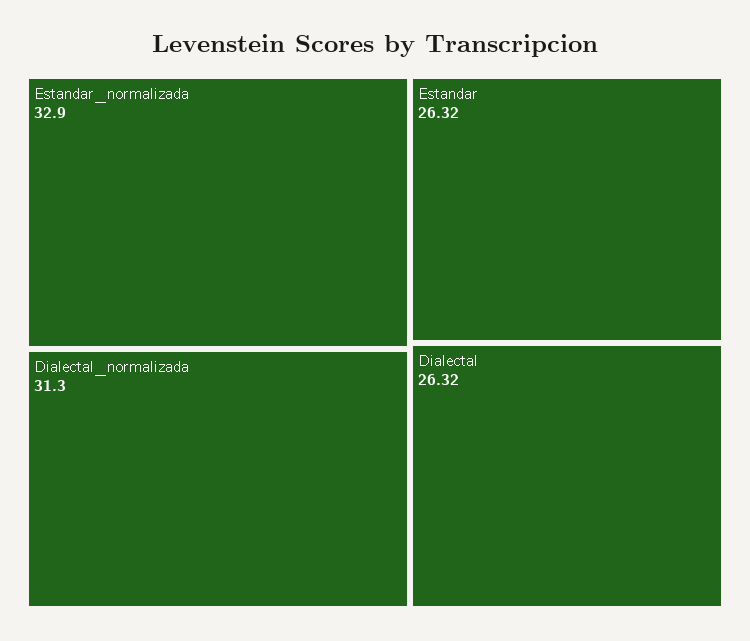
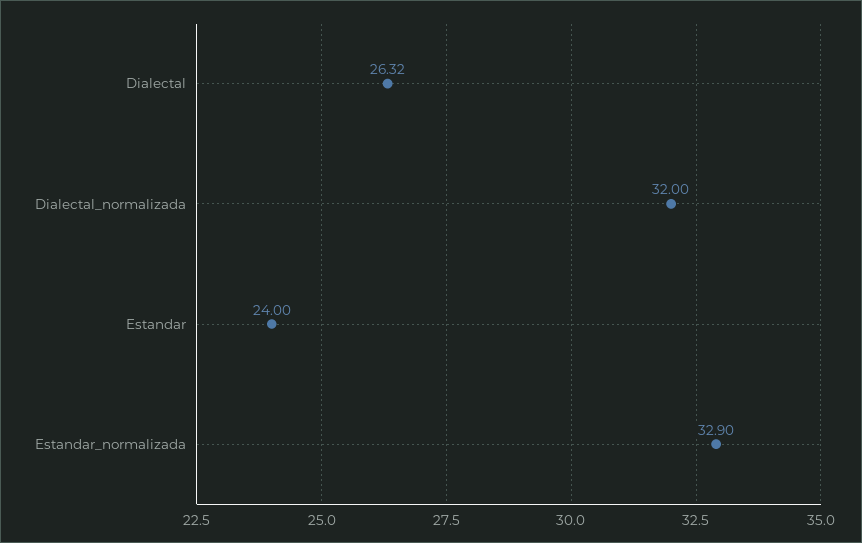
Dialectal_normalizada: 31.3 -> 32
Estandar: 26.32 -> 24

